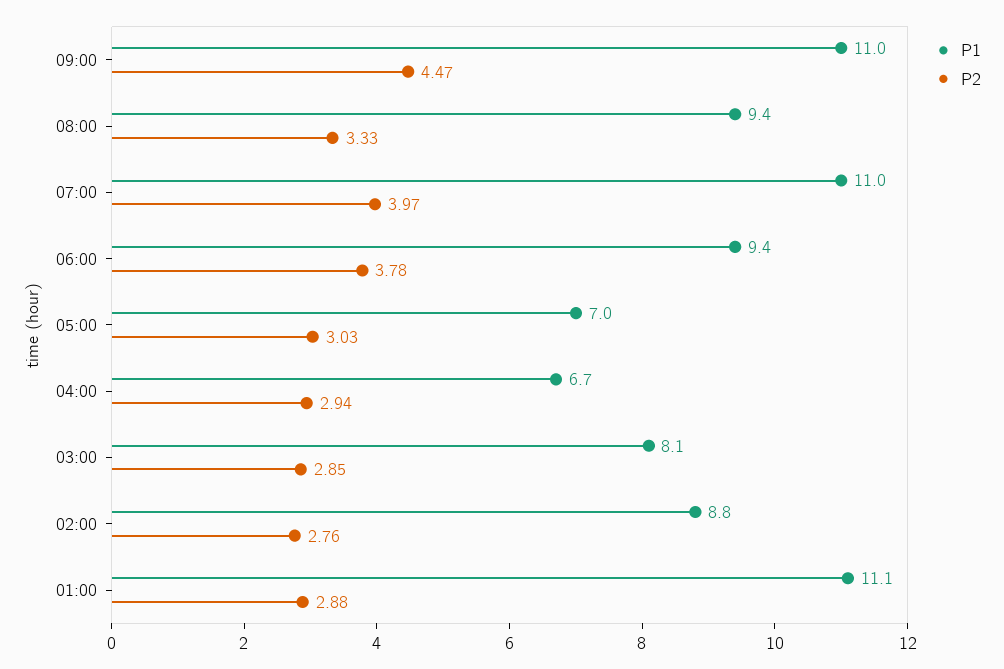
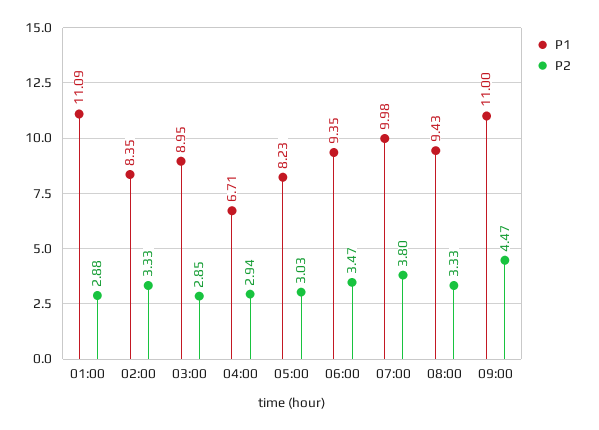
P1, 07:00: 11 -> 9.98
P2, 07:00: 3.97 -> 3.8
P2, 06:00: 3.78 -> 3.47
P1, 05:00: 7 -> 8.23
P1, 03:00: 8.1 -> 8.95
P1, 02:00: 8.8 -> 8.35
P2, 02:00: 2.76 -> 3.33

